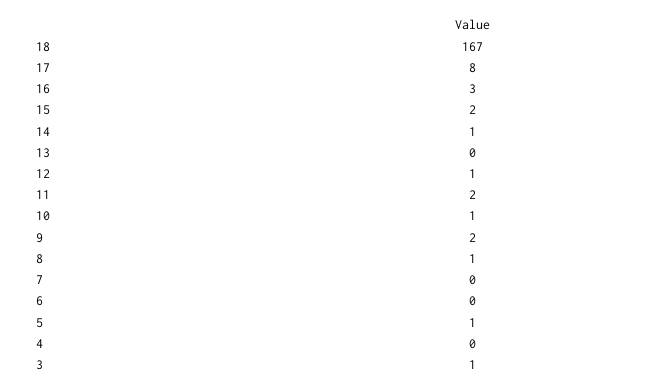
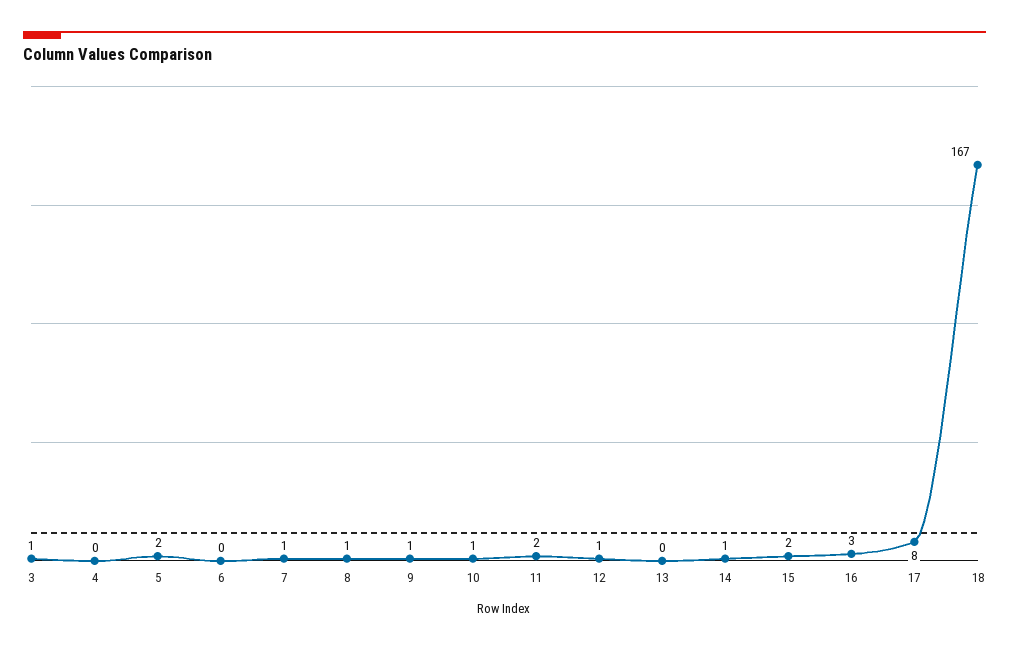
9: 2 -> 1
7: 0 -> 1
5: 1 -> 2

